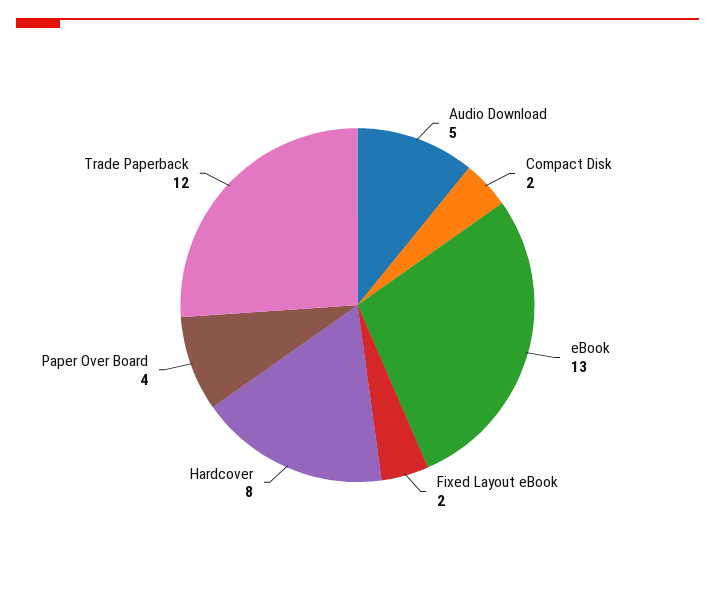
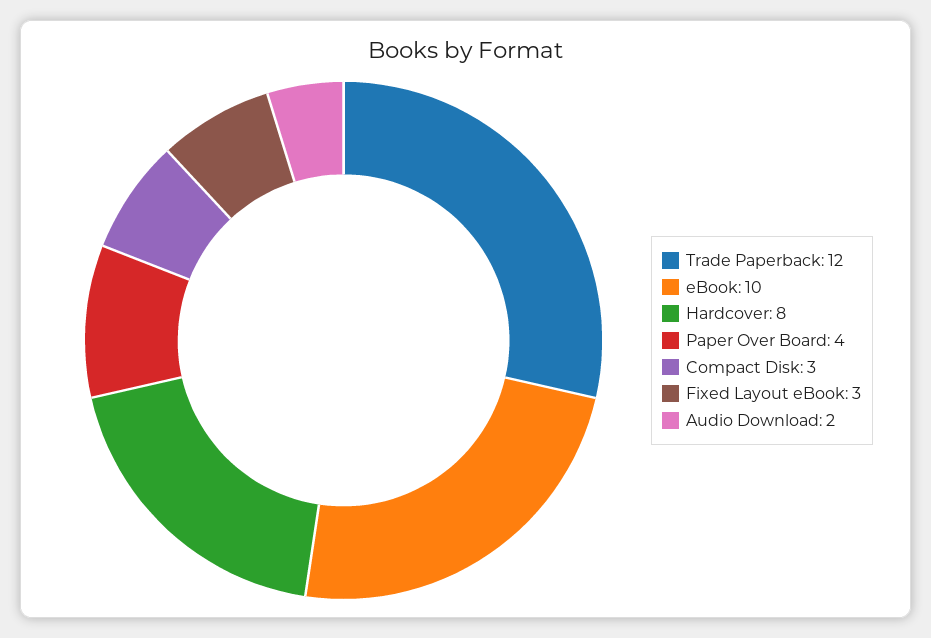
Audio Download: 5 -> 2
Compact Disk: 2 -> 3
eBook: 13 -> 10
Fixed Layout eBook: 2 -> 3

